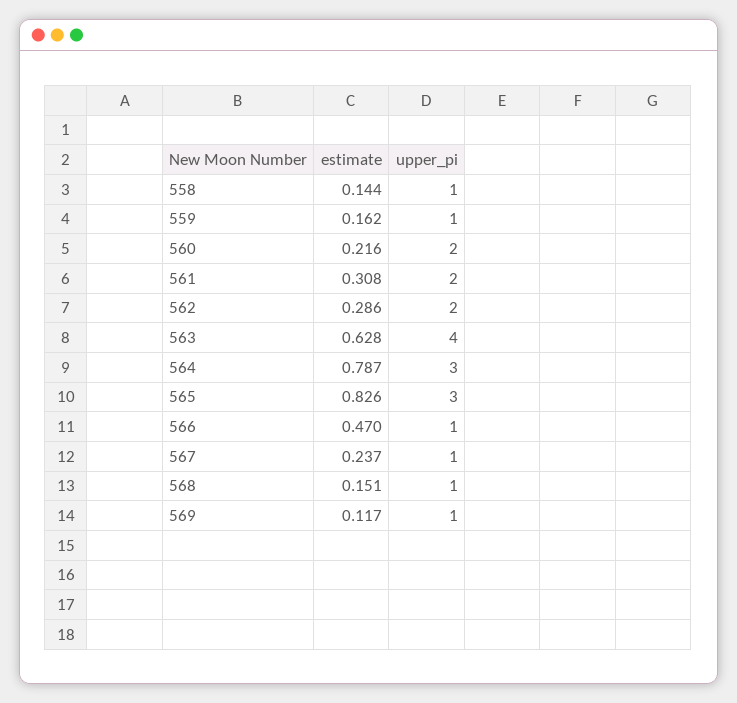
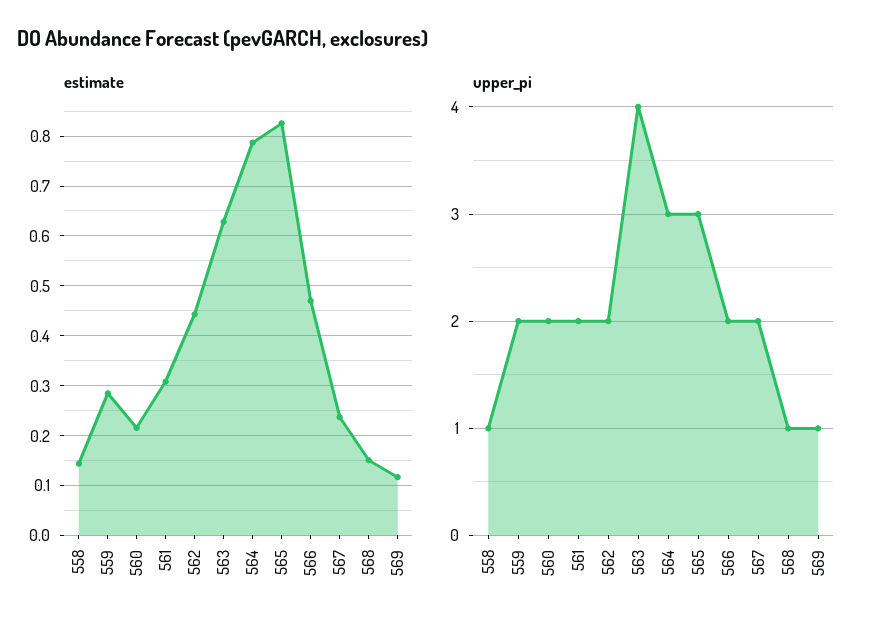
estimate, 559: 0.162 -> 0.28
upper_pi, 559: 1 -> 2
estimate, 562: 0.286 -> 0.44
upper_pi, 566: 1 -> 2
upper_pi, 567: 1 -> 2

